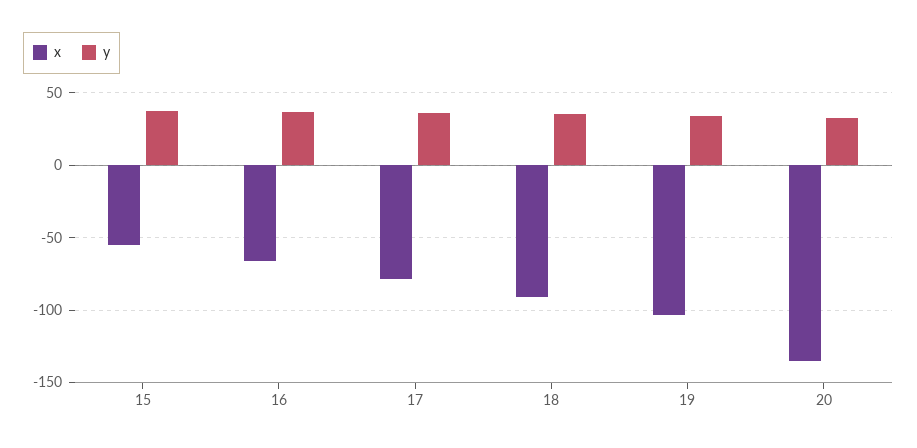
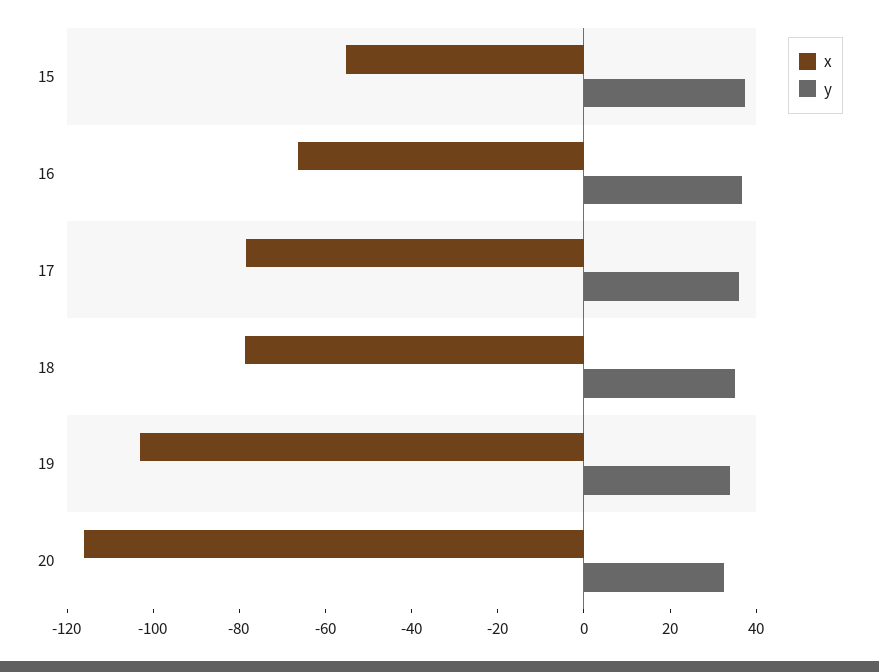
x, 18: -90 -> -80
x, 20: -135 -> -115

